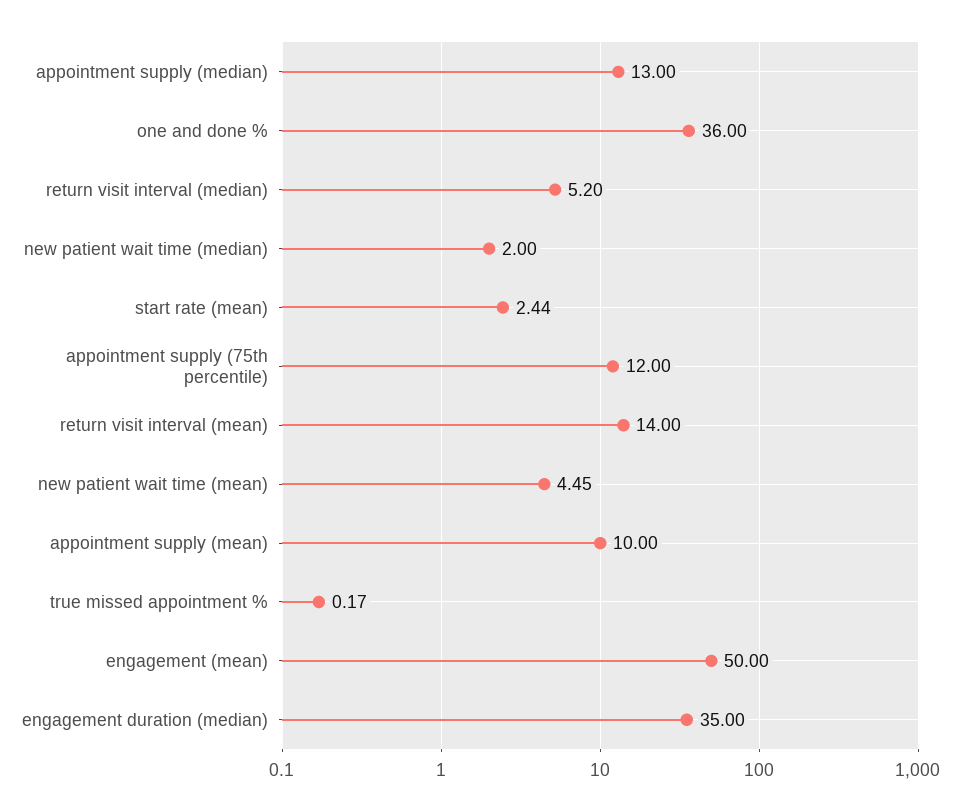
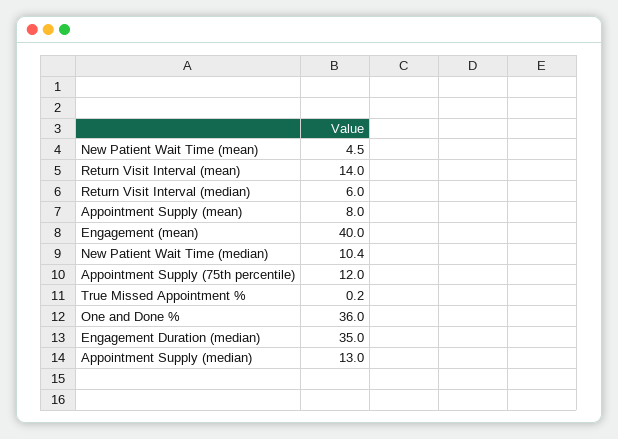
return visit interval (median): 5.2 -> 6
new patient wait time (median): 2 -> 10.4
start rate (mean): 2.44 -> none
appointment supply (mean): 10 -> 8
engagement (mean): 50 -> 40

